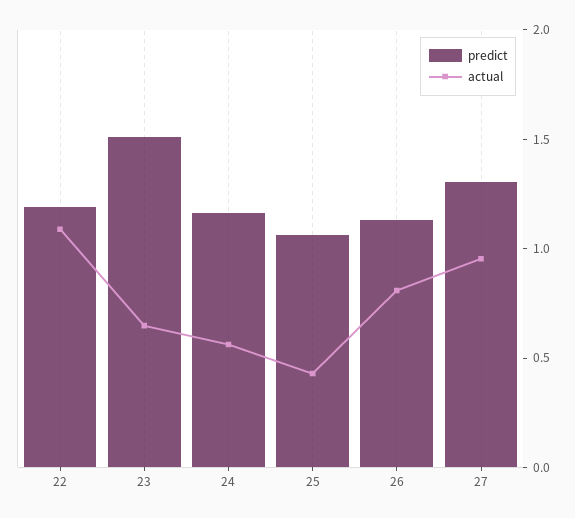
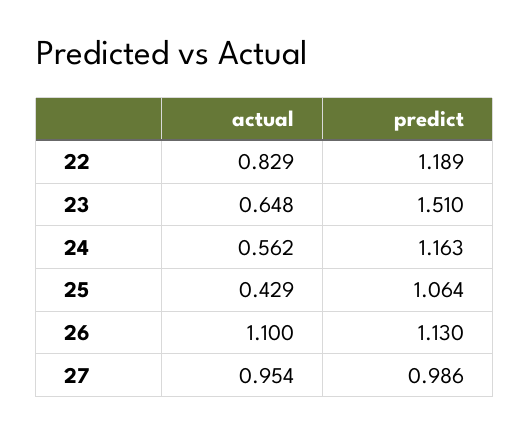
actual, 22: 1.1 -> 0.829
actual, 26: 0.8 -> 1.1
predict, 27: 1.3 -> 0.986

